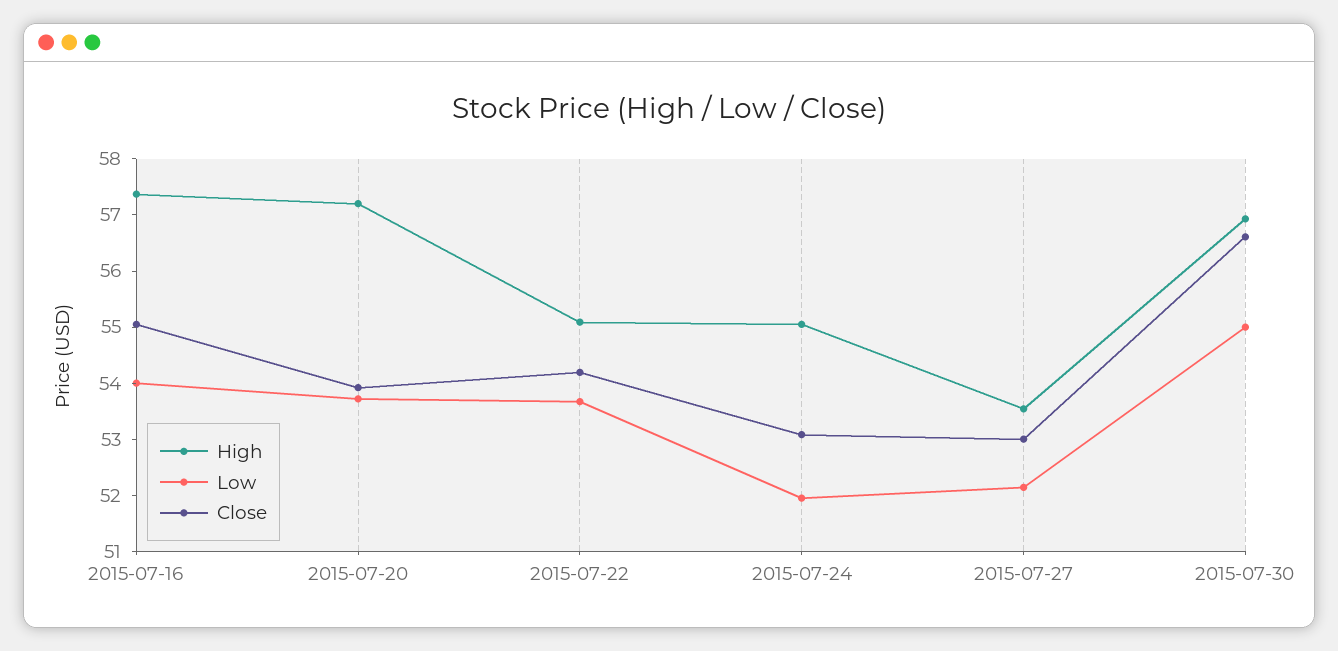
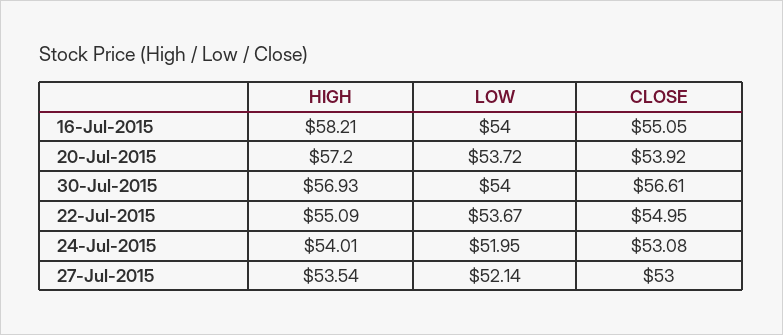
High, 2015-07-16: 57.4 -> 58.21
Close, 2015-07-22: 54.2 -> 54.95
High, 2015-07-24: 55 -> 54.01
Low, 2015-07-30: 55 -> 54

